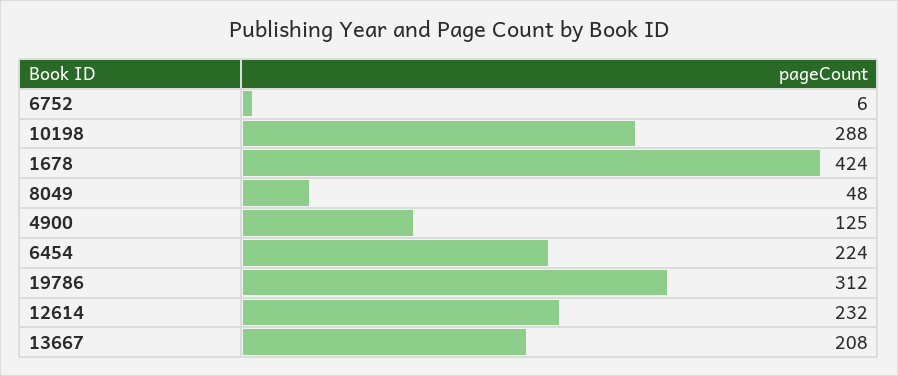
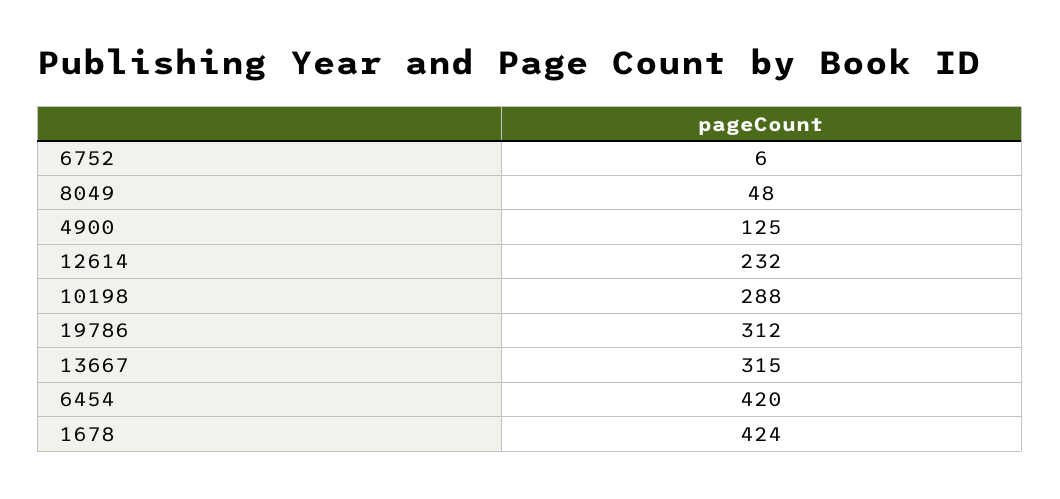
6454: 224 -> 420
13667: 208 -> 315

